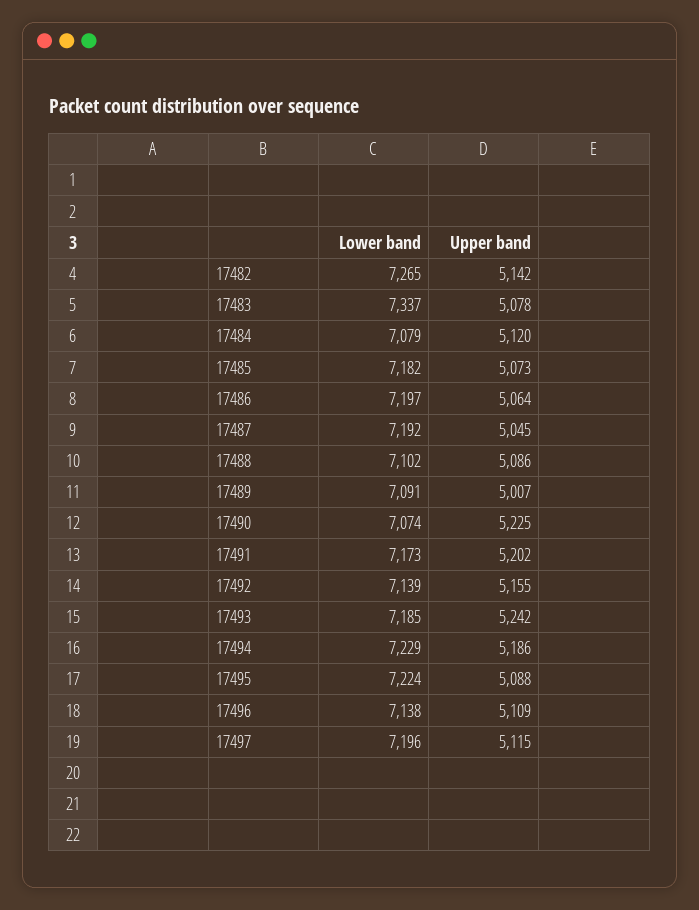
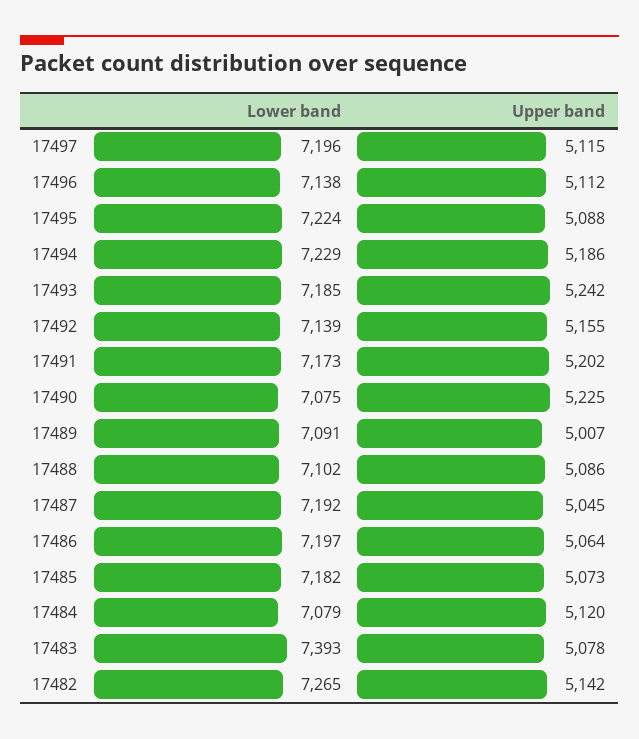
Lower band, 17483: 7337 -> 7393
Lower band, 17490: 7074 -> 7075
Upper band, 17496: 5109 -> 5112

